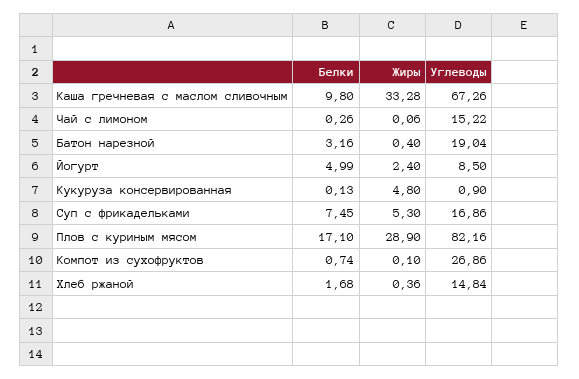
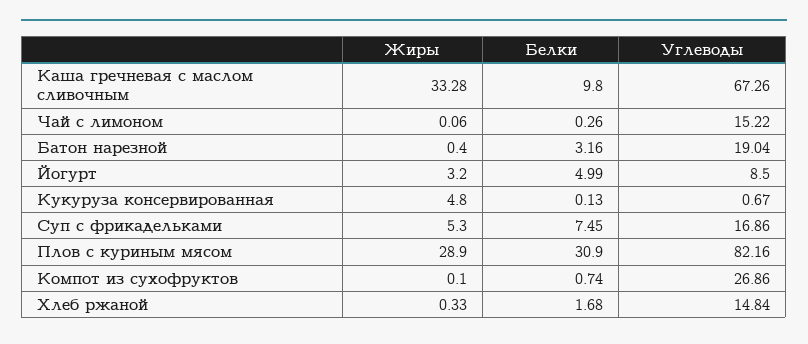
Жиры, Йогурт: 2.4 -> 3.2
Углеводы, Кукуруза консервированная: 0.9 -> 0.67
Белки, Плов с куриным мясом: 17.1 -> 30.9
Жиры, Хлеб ржаной: 0.36 -> 0.33

